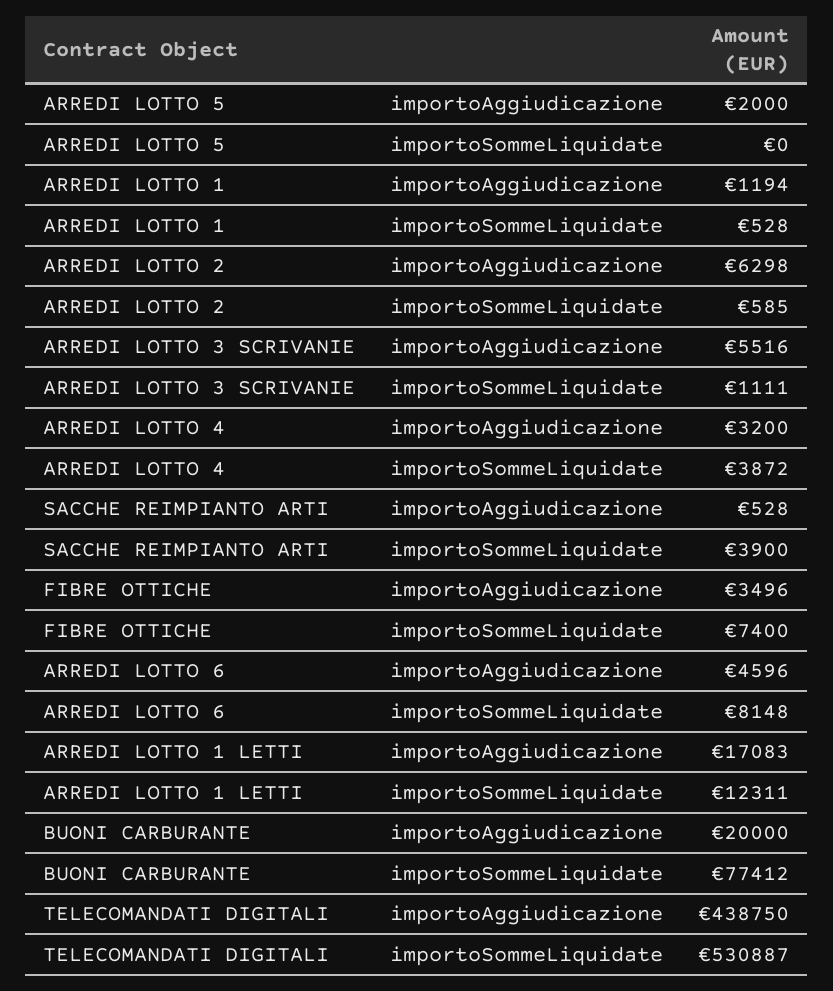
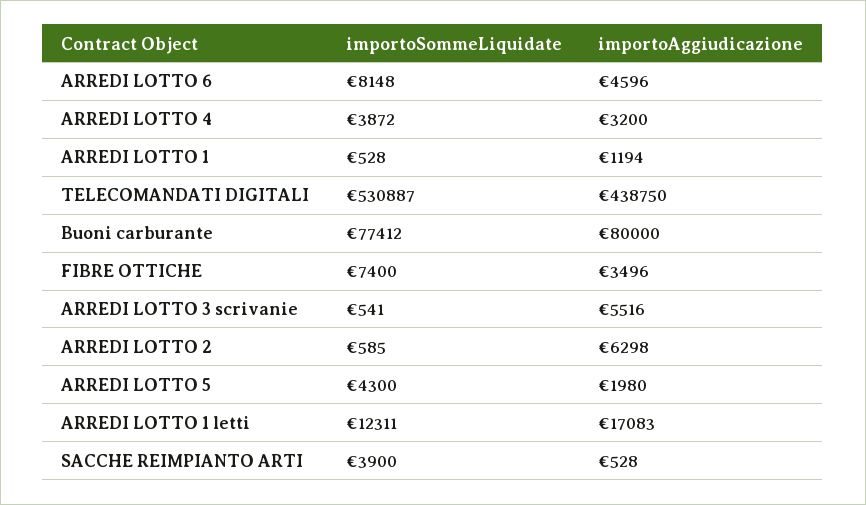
ARREDI LOTTO 5, importoAggiudicazione: 2000 -> 1980
ARREDI LOTTO 5, importoSommeLiquidate: 0 -> 4300
ARREDI LOTTO 3 SCRIVANIE, importoSommeLiquidate: 1111 -> 541
BUONI CARBURANTE, importoAggiudicazione: 20000 -> 80000

